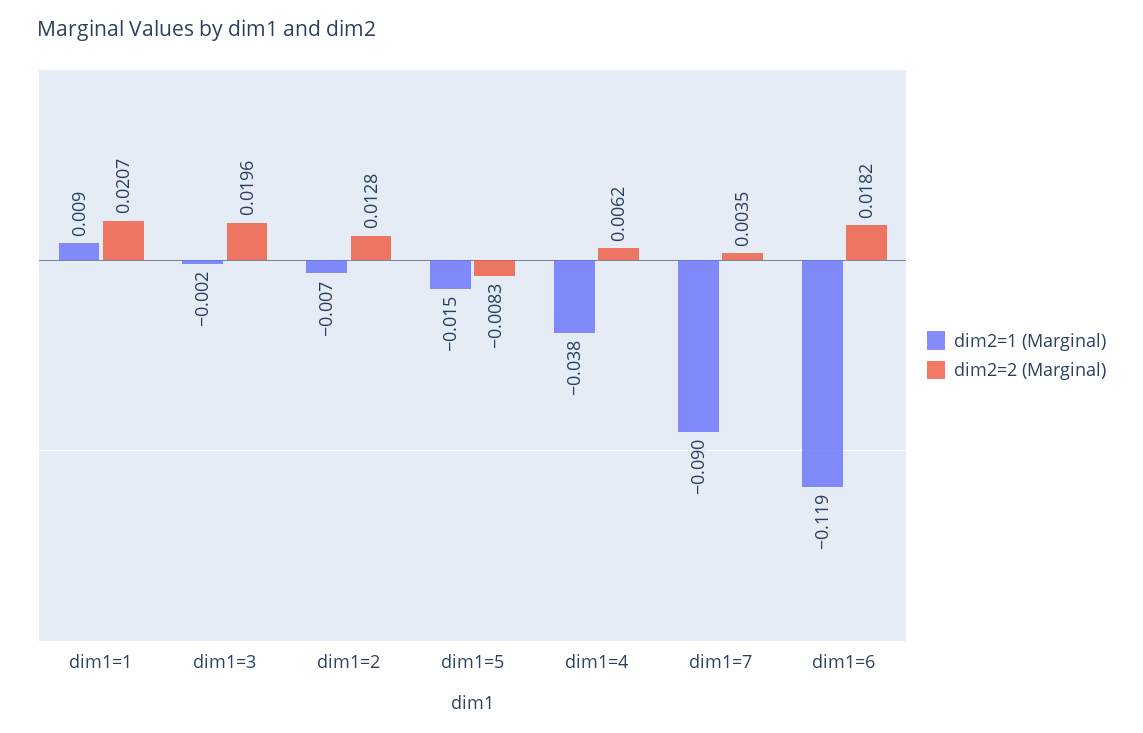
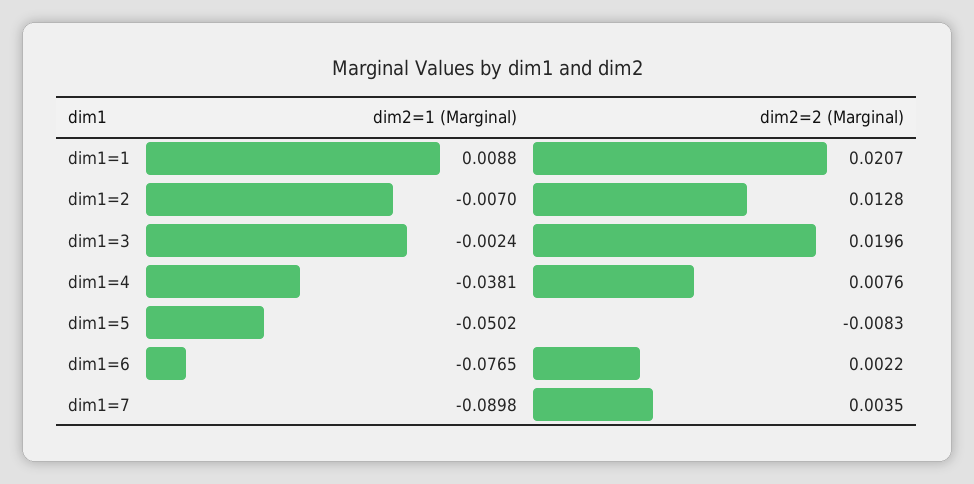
dim2=1 (Marginal), dim1=5: -0.015 -> -0.0502
dim2=2 (Marginal), dim1=4: 0.0062 -> 0.0076
dim2=1 (Marginal), dim1=6: -0.119 -> -0.0765
dim2=2 (Marginal), dim1=6: 0.0182 -> 0.0022

